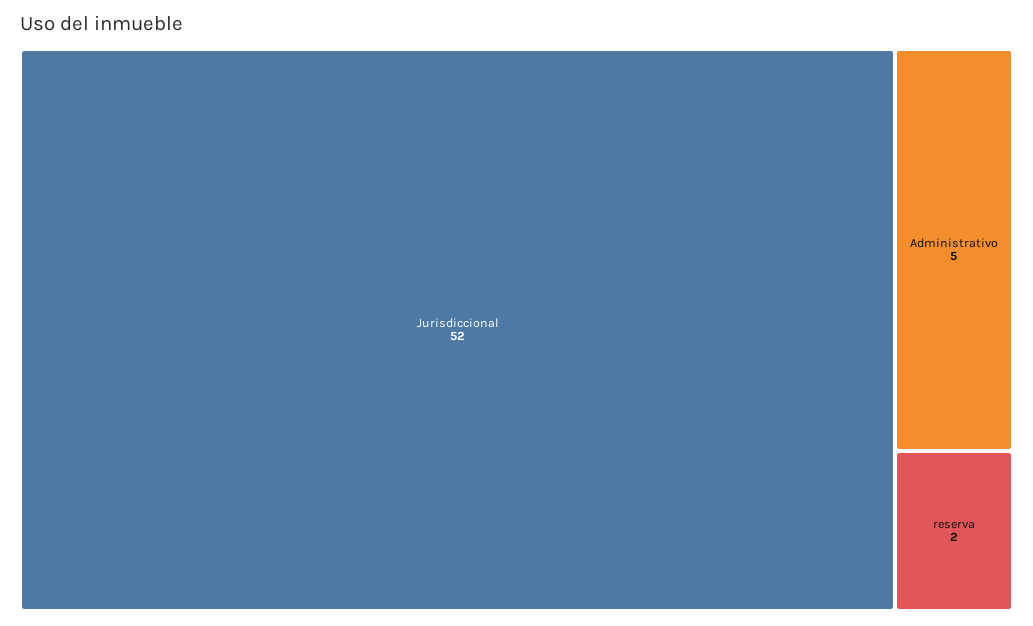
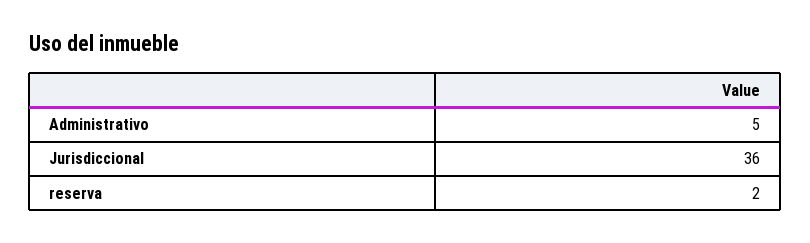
Jurisdiccional: 52 -> 36

